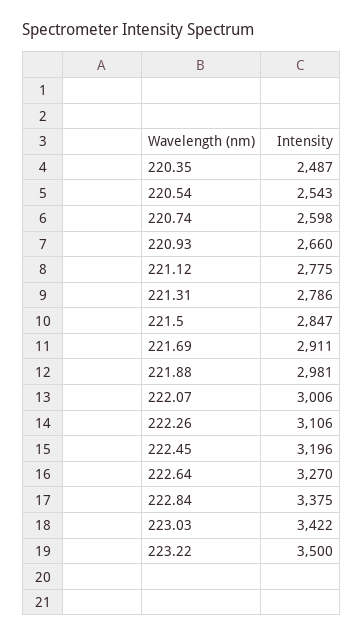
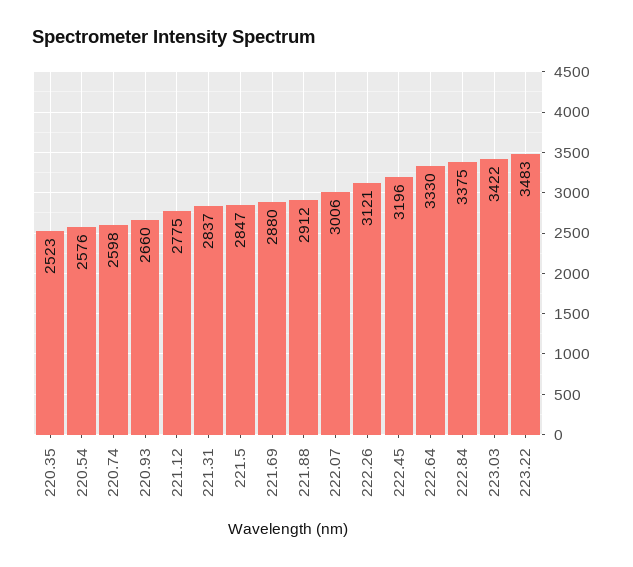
220.35: 2487 -> 2523
220.54: 2543 -> 2576
221.31: 2786 -> 2837
221.69: 2911 -> 2880
221.88: 2981 -> 2912
222.26: 3106 -> 3121
222.64: 3270 -> 3330
223.22: 3500 -> 3483

